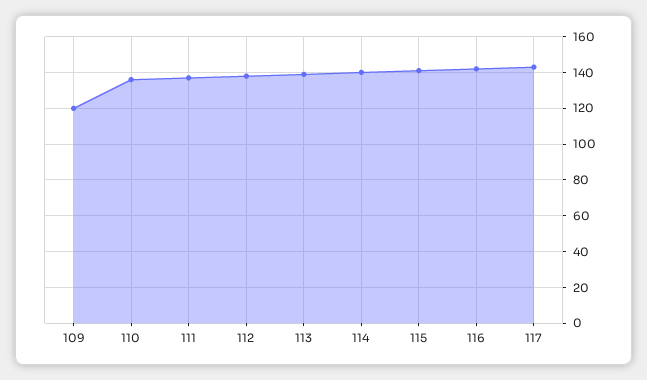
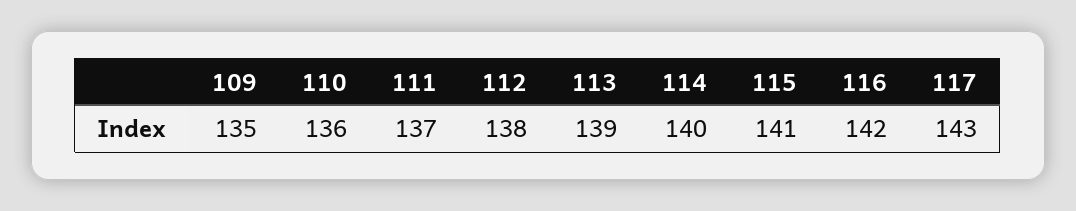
109: 120 -> 135

